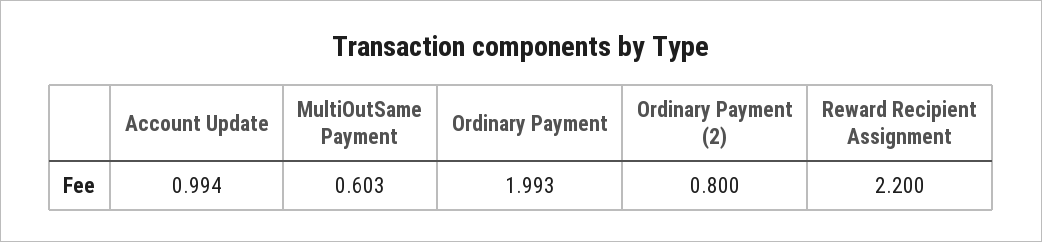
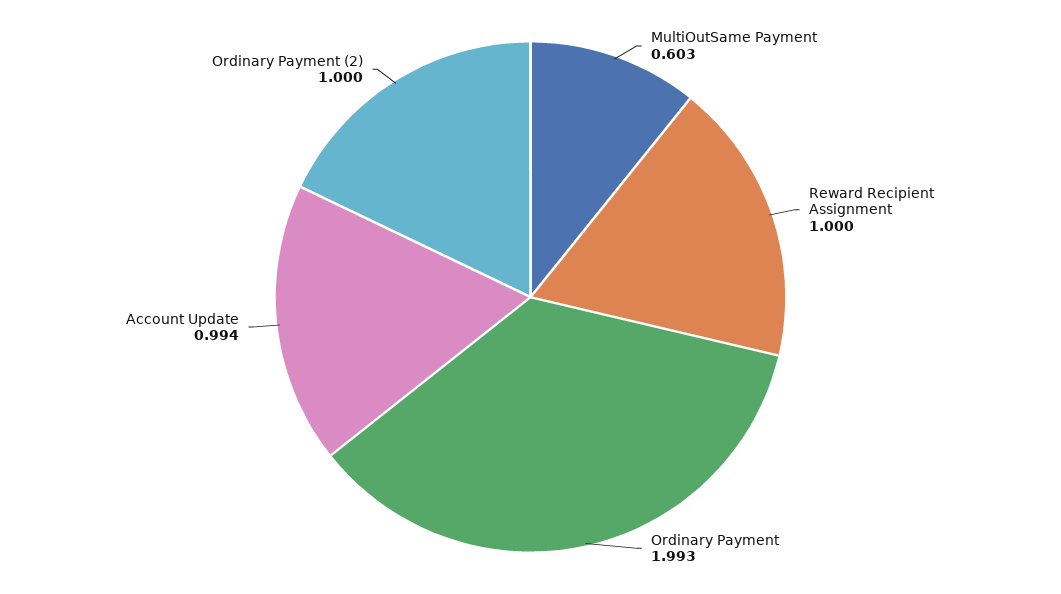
Ordinary Payment (2): 0.8 -> 1
Reward Recipient Assignment: 2.2 -> 1

